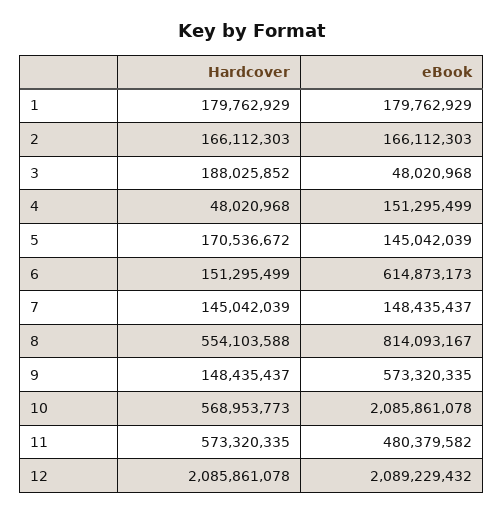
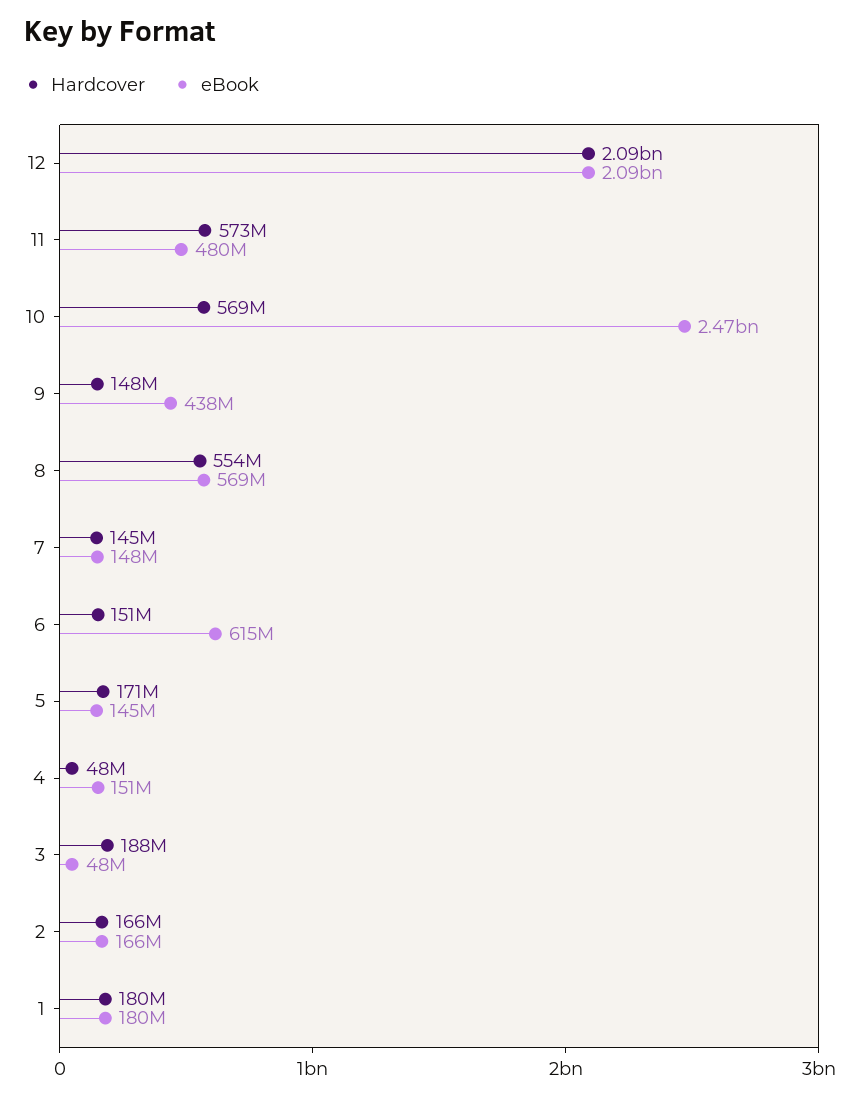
eBook, 8: 814093167 -> 569000000
eBook, 9: 573320335 -> 438000000
eBook, 10: 2085861078 -> 2470000000

